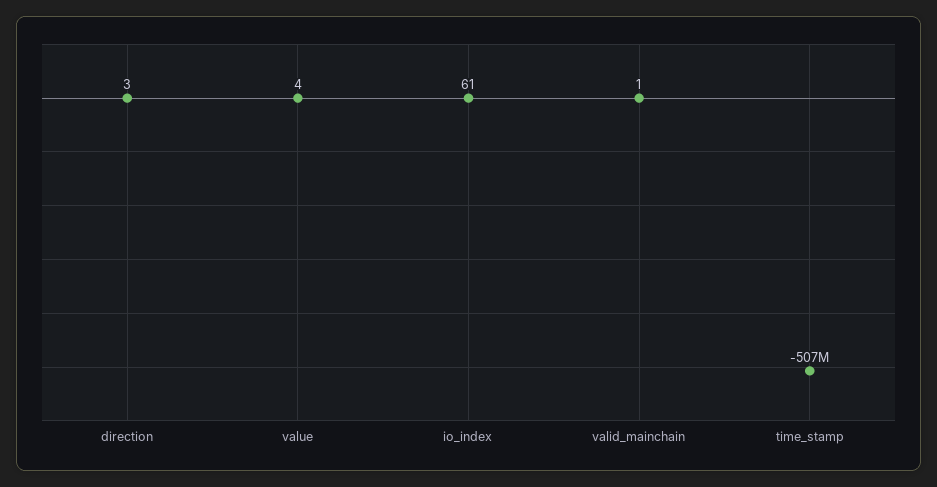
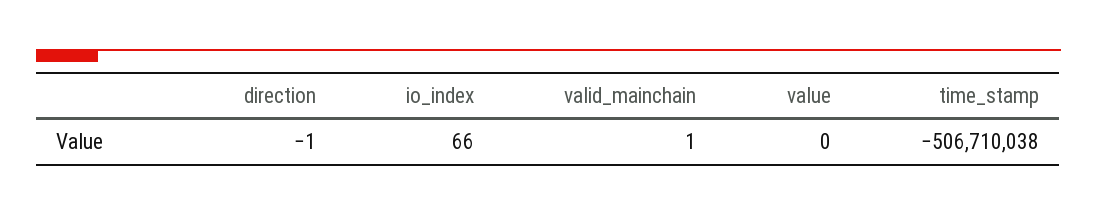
direction: 3 -> -1
value: 4 -> 0
io_index: 61 -> 66

